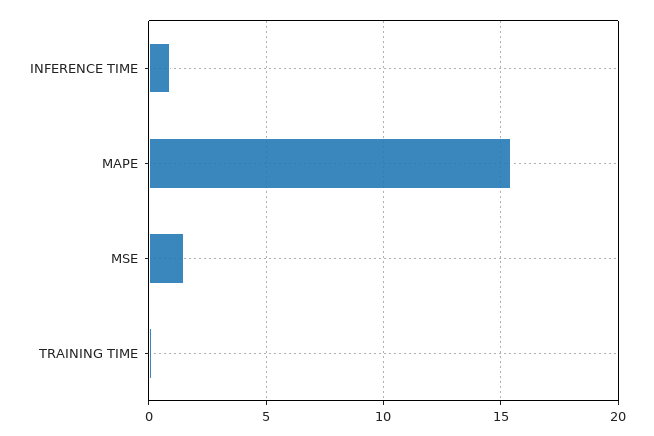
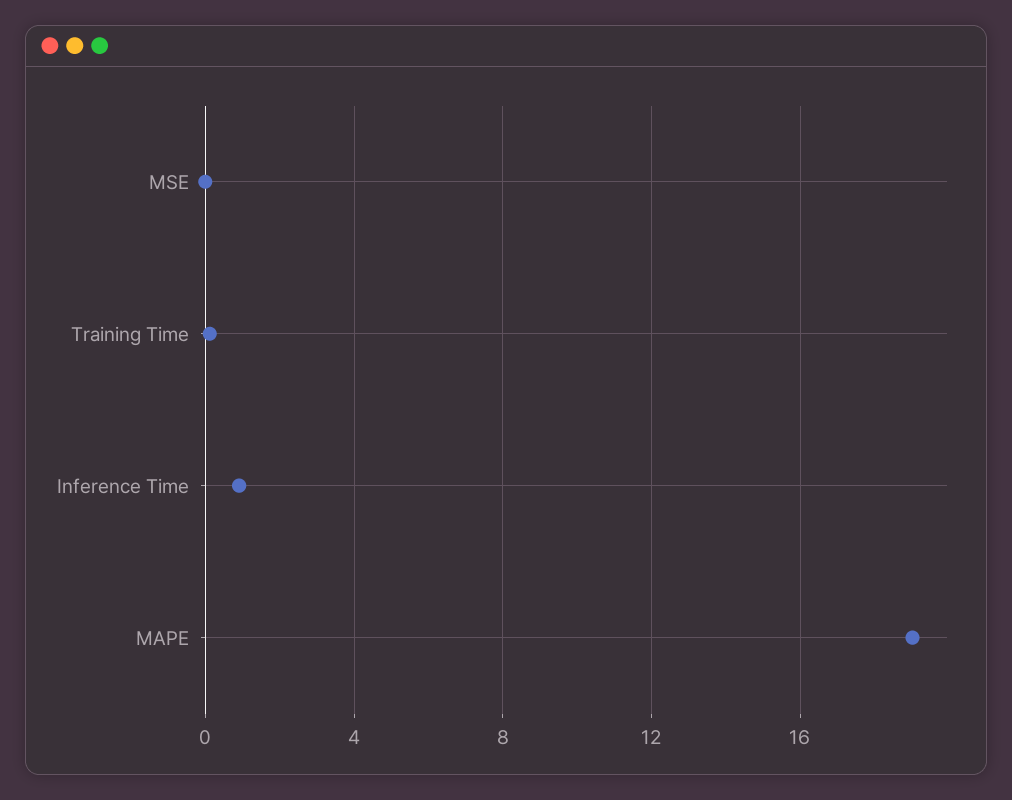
MAPE: 15.5 -> 19
MSE: 1.5 -> 0

